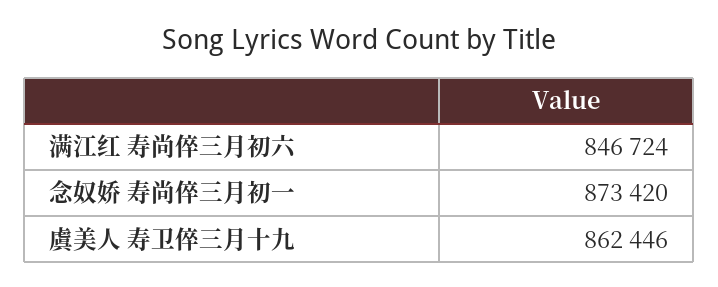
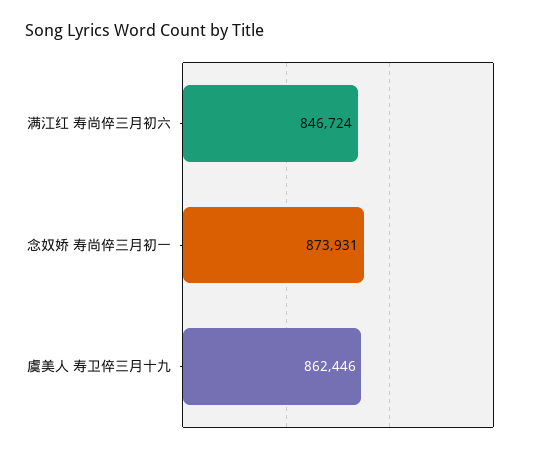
念奴娇 寿尚倅三月初一: 873420 -> 873931

